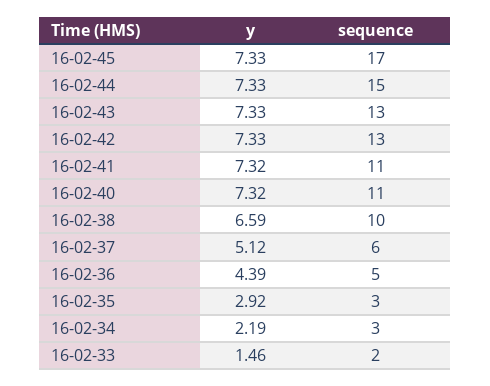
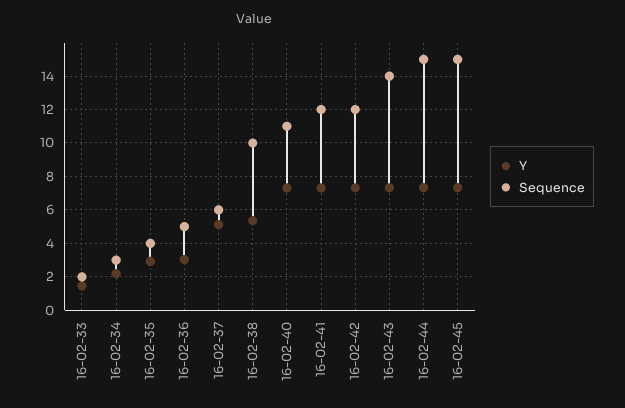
sequence, 16-02-45: 17 -> 15
sequence, 16-02-43: 13 -> 14
sequence, 16-02-42: 13 -> 12
sequence, 16-02-41: 11 -> 12
y, 16-02-38: 6.59 -> 5.5
y, 16-02-36: 4.39 -> 3
sequence, 16-02-35: 3 -> 4

